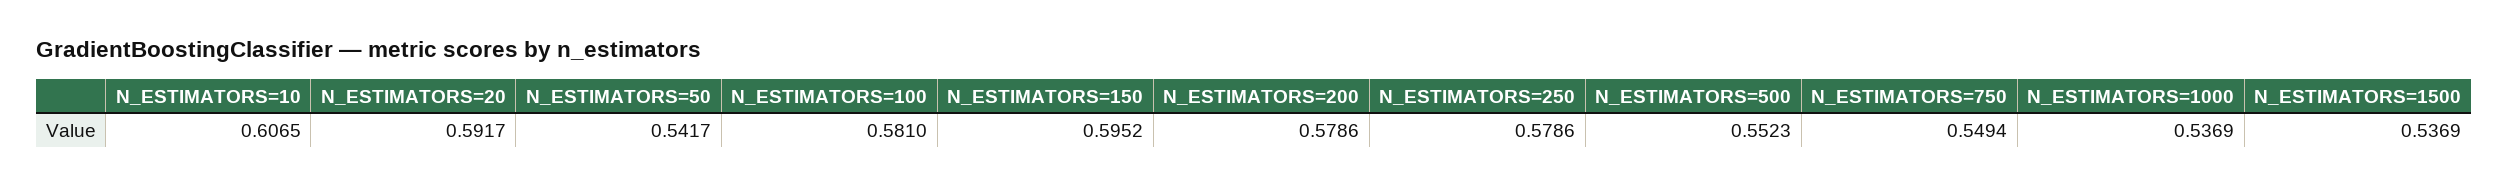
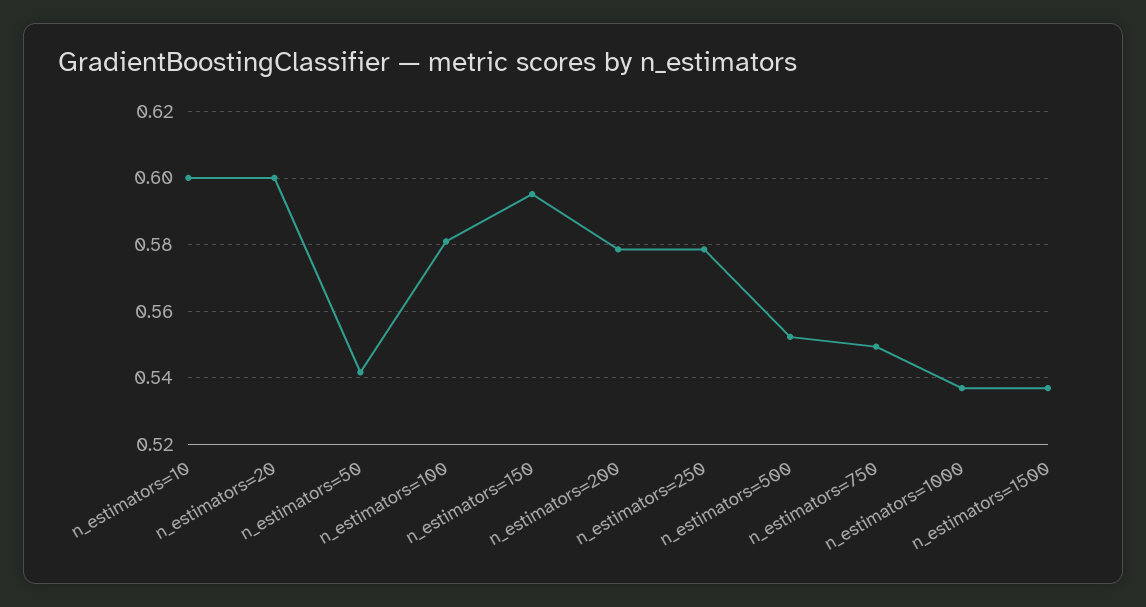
N_ESTIMATORS=10: 0.6065 -> 0.6
N_ESTIMATORS=20: 0.5917 -> 0.6

